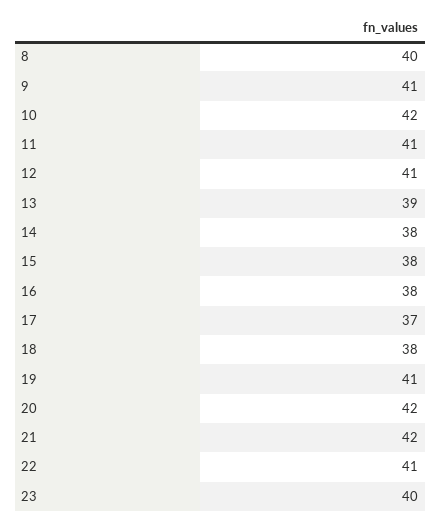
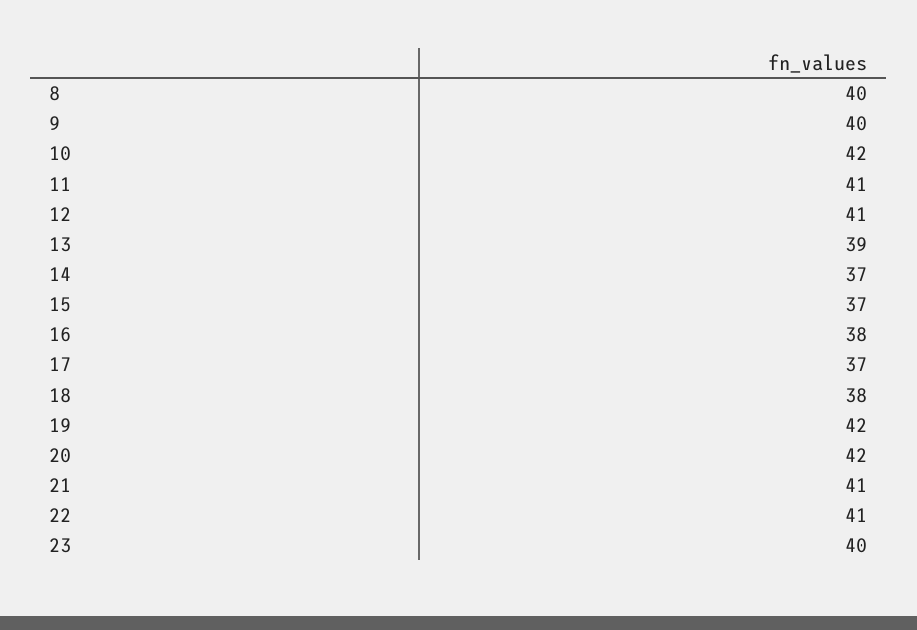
9: 41 -> 40
14: 38 -> 37
15: 38 -> 37
19: 41 -> 42
21: 42 -> 41

